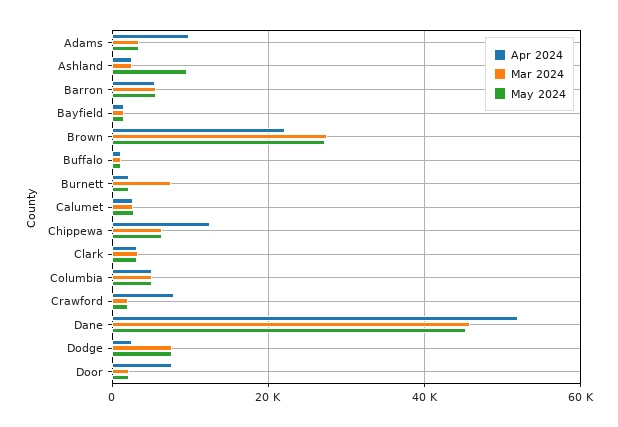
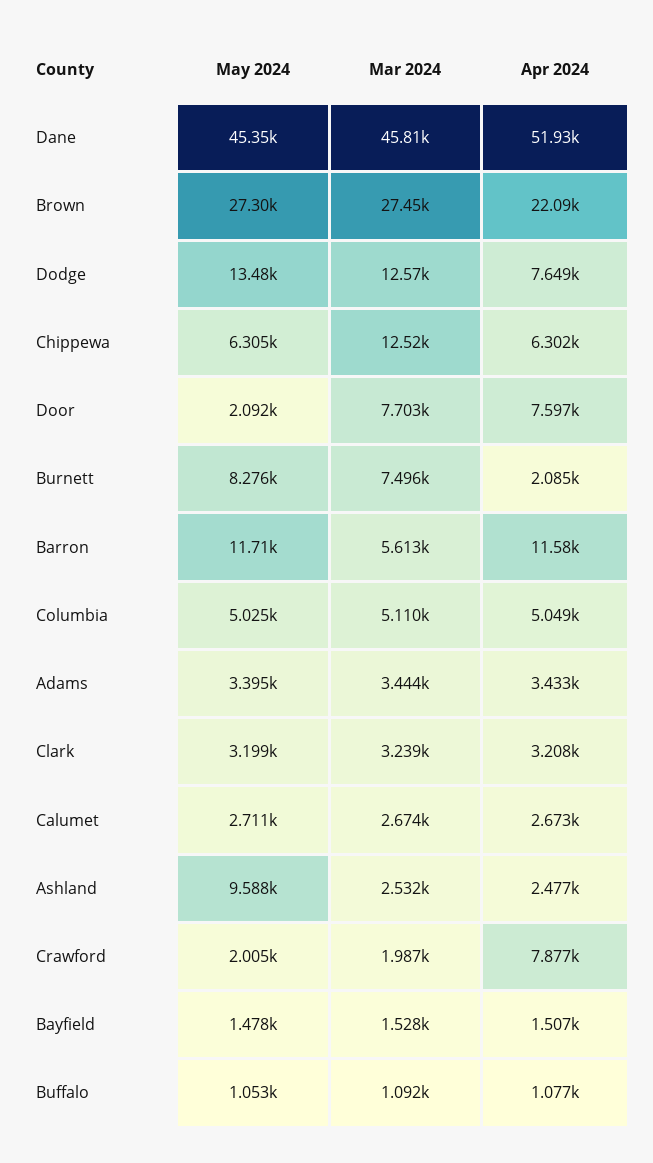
Apr 2024, Adams: 10000 -> 3433
Apr 2024, Barron: 6000 -> 11580
May 2024, Barron: 6000 -> 11710
May 2024, Burnett: 2000 -> 8276
Apr 2024, Chippewa: 12000 -> 6302
Mar 2024, Chippewa: 6000 -> 12520
Apr 2024, Dodge: 2000 -> 7649
Mar 2024, Dodge: 8000 -> 12570
May 2024, Dodge: 8000 -> 13480
Mar 2024, Door: 2000 -> 7703

